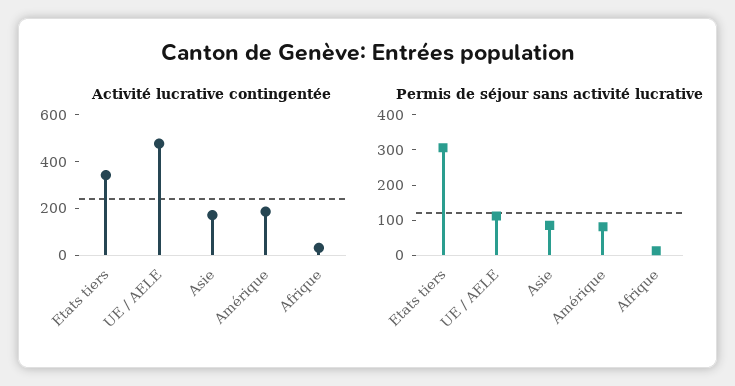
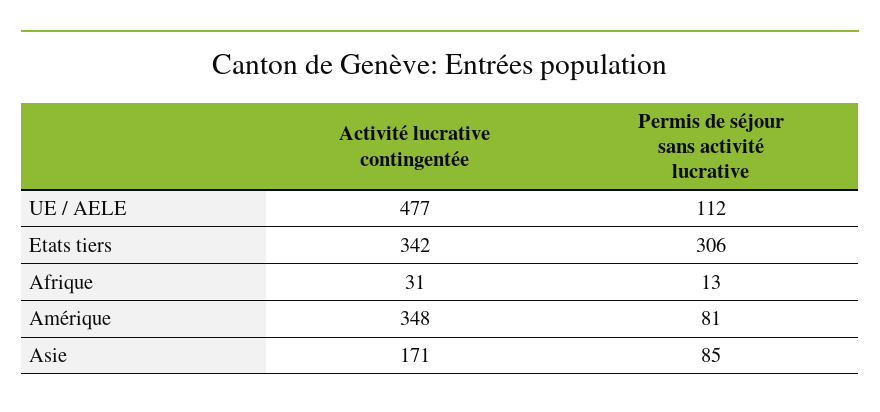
Activité lucrative contingentée, Amérique: 200 -> 348

